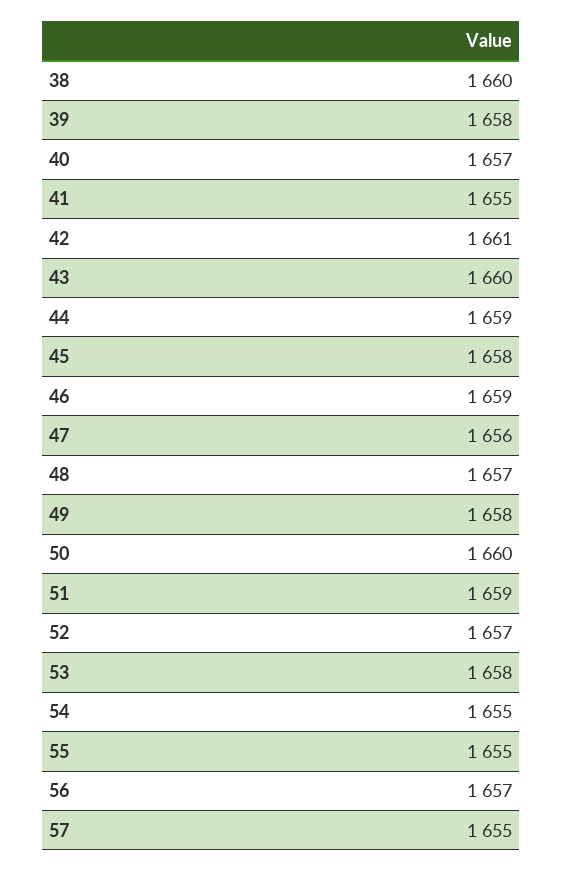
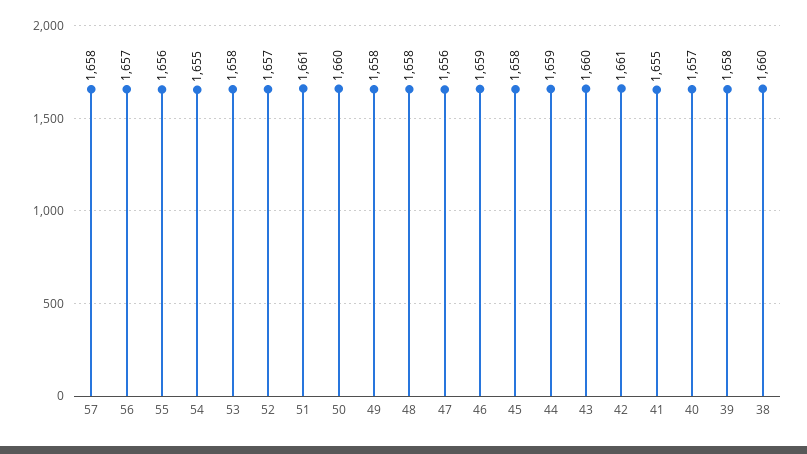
48: 1657 -> 1658
51: 1659 -> 1661
55: 1655 -> 1656
57: 1655 -> 1658

